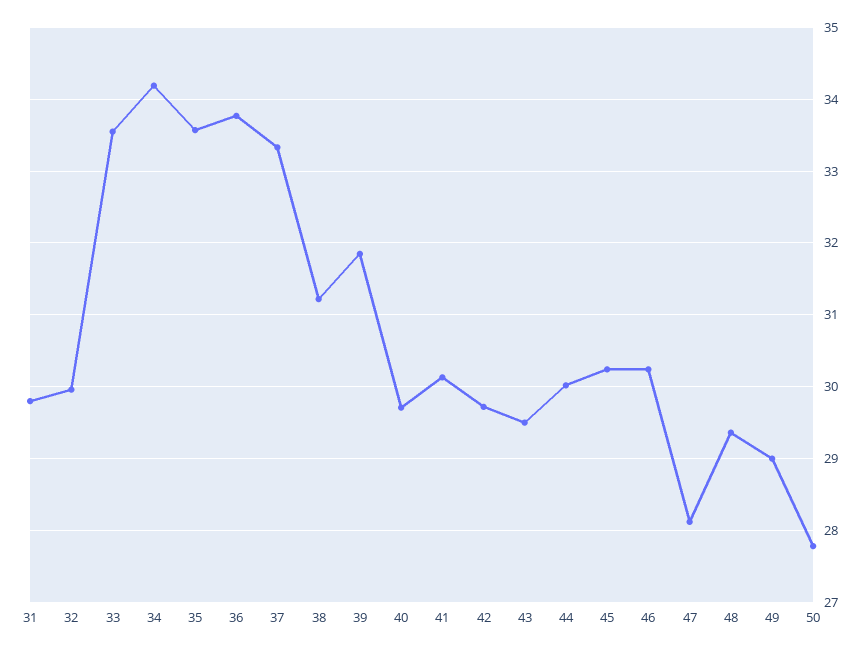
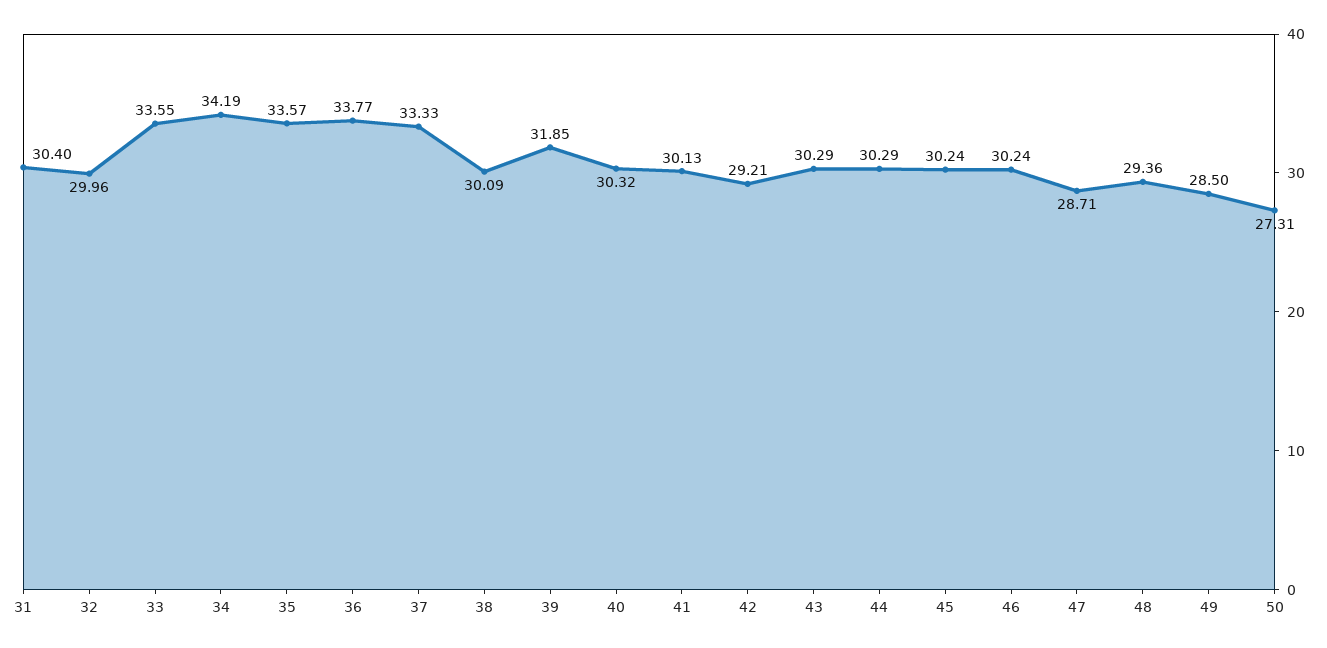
31: 29.8 -> 30.4
38: 31.2 -> 30.09
40: 29.7 -> 30.32
42: 29.7 -> 29.21
43: 29.5 -> 30.29
44: 30 -> 30.29
47: 28.1 -> 28.71
49: 29 -> 28.5
50: 27.8 -> 27.31

